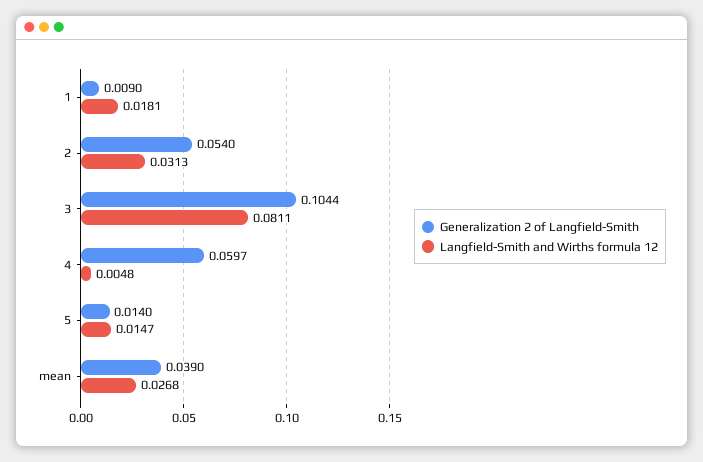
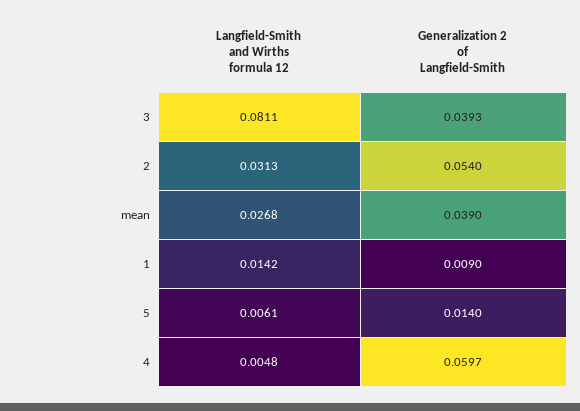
Langfield-Smith and Wirths formula 12, 1: 0.0181 -> 0.0142
Generalization 2 of Langfield-Smith, 3: 0.1044 -> 0.0393
Langfield-Smith and Wirths formula 12, 5: 0.0147 -> 0.0061

